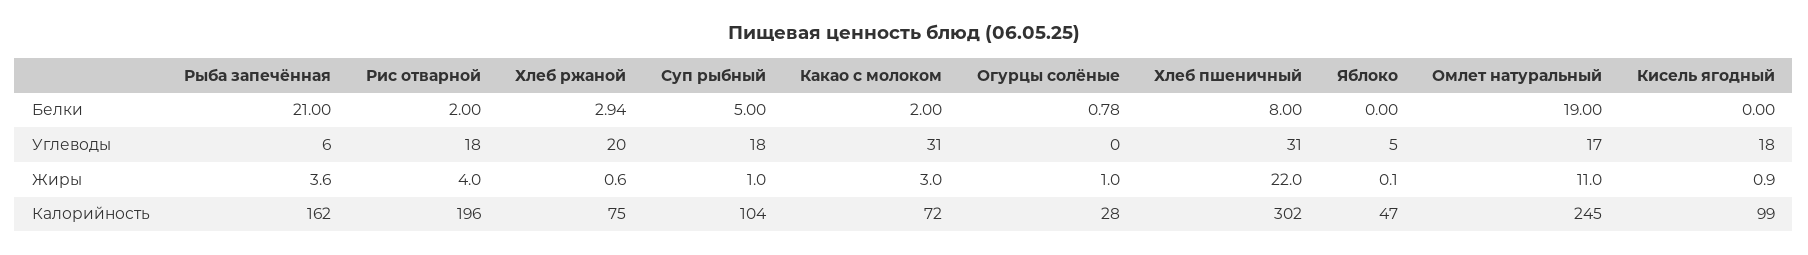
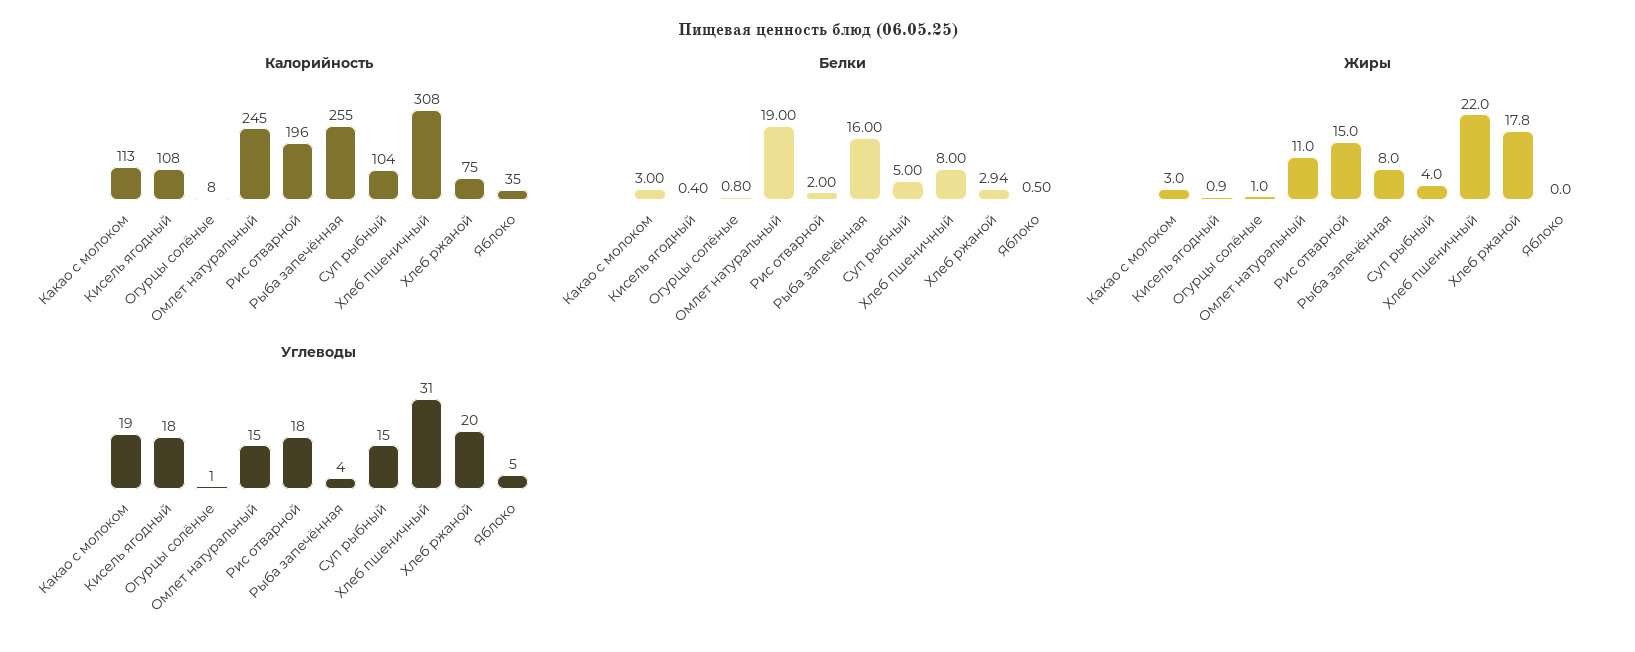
Белки, Рыба запечённая: 21 -> 16
Белки, Какао с молоком: 2 -> 3
Белки, Огурцы солёные: 0.78 -> 0.8
Белки, Яблоко: 0 -> 0.5
Белки, Кисель ягодный: 0 -> 0.4
Углеводы, Рыба запечённая: 6 -> 4
Углеводы, Суп рыбный: 18 -> 15
Углеводы, Какао с молоком: 31 -> 19
Углеводы, Огурцы солёные: 0 -> 1
Углеводы, Омлет натуральный: 17 -> 15
Жиры, Рыба запечённая: 3.6 -> 8
Жиры, Рис отварной: 4 -> 15
Жиры, Хлеб ржаной: 0.6 -> 17.8
Жиры, Суп рыбный: 1 -> 4
Жиры, Яблоко: 0.1 -> 0
Калорийность, Рыба запечённая: 162 -> 255
Калорийность, Какао с молоком: 72 -> 113
Калорийность, Огурцы солёные: 28 -> 8
Калорийность, Хлеб пшеничный: 302 -> 308
Калорийность, Яблоко: 47 -> 35
Калорийность, Кисель ягодный: 99 -> 108

